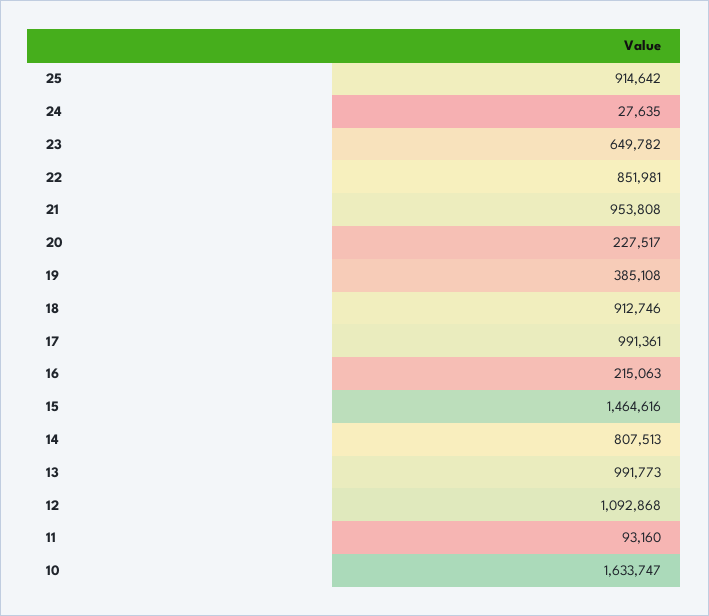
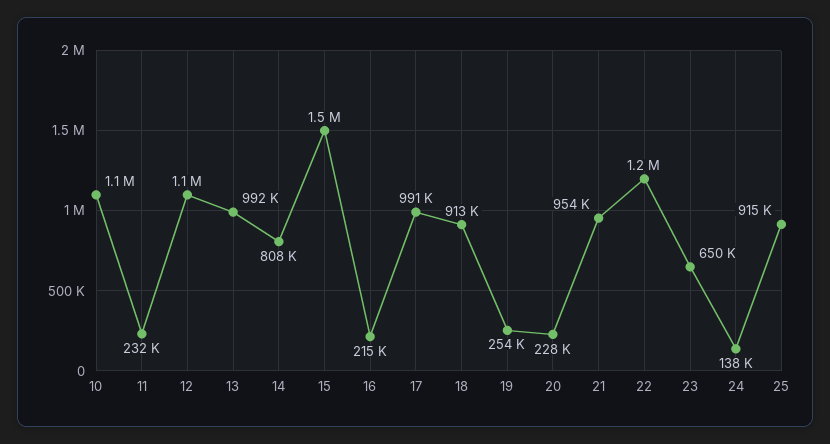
24: 27635 -> 138000
22: 851981 -> 1200000
19: 385108 -> 254000
11: 93160 -> 232000
10: 1633747 -> 1100000

